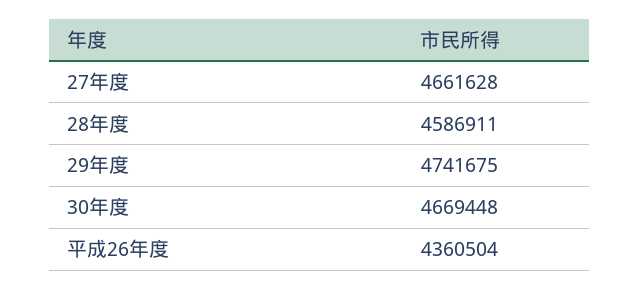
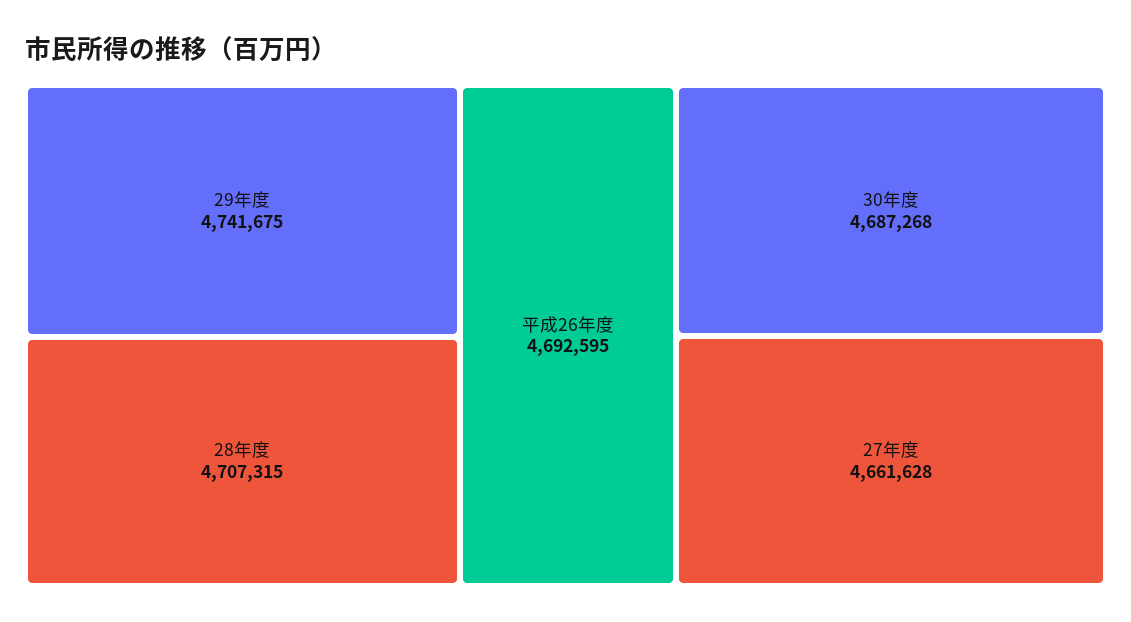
28年度: 4586911 -> 4707315
30年度: 4669448 -> 4687268
平成26年度: 4360504 -> 4692595

